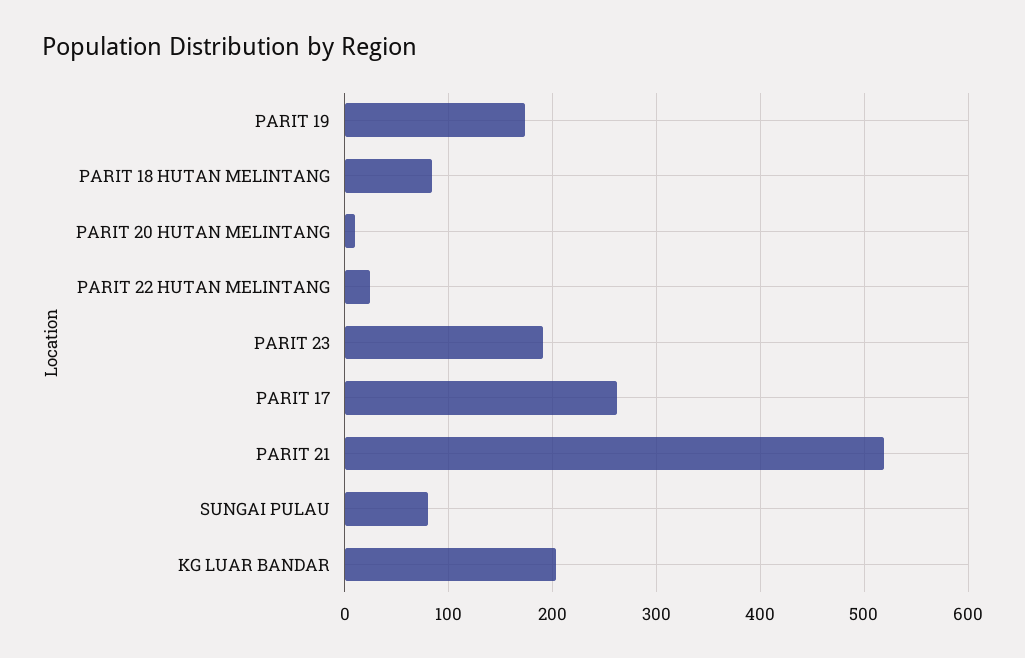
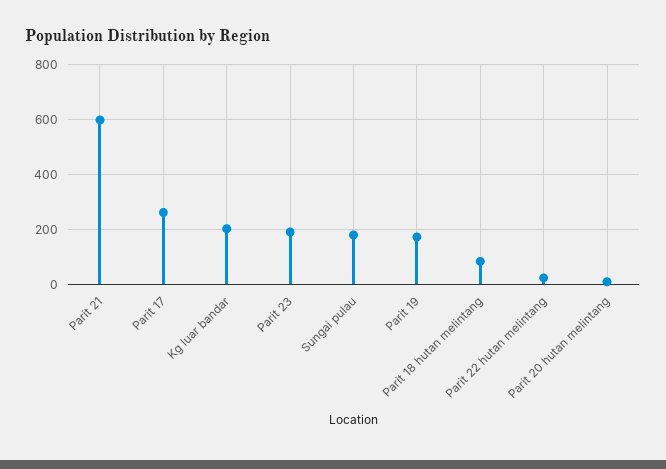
PARIT 21: 520 -> 600
SUNGAI PULAU: 80 -> 175

